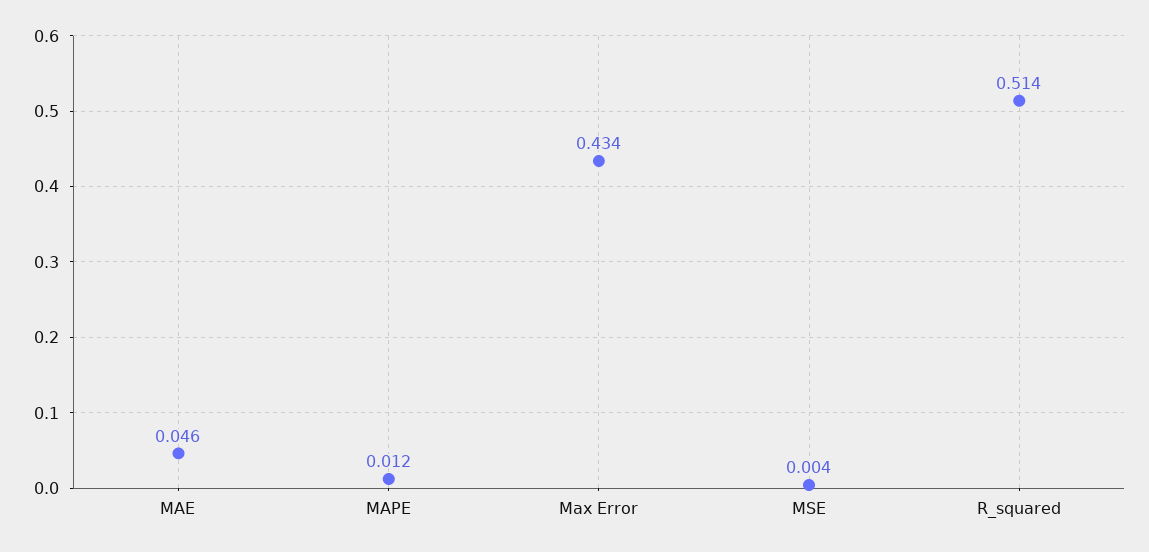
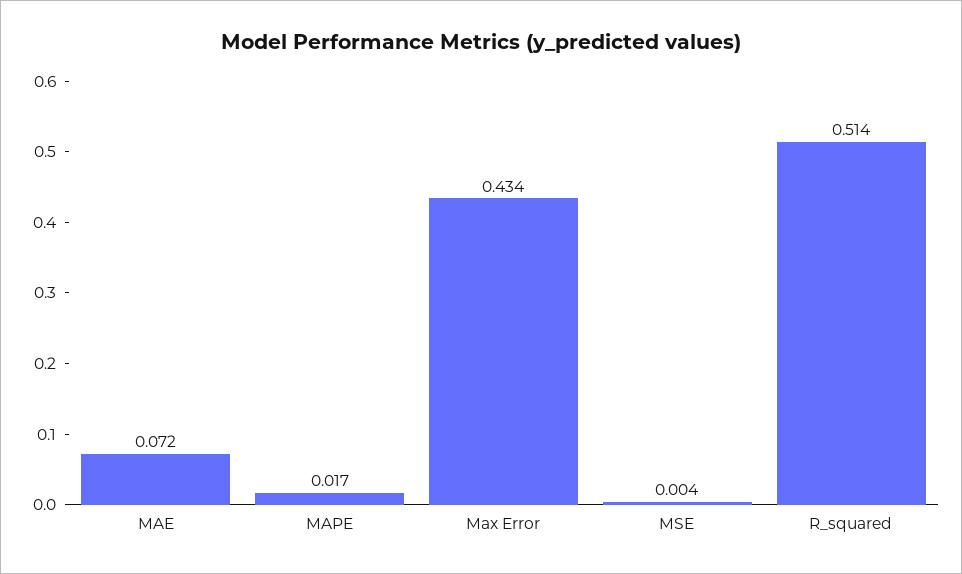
MAE: 0.046 -> 0.072
MAPE: 0.012 -> 0.017

